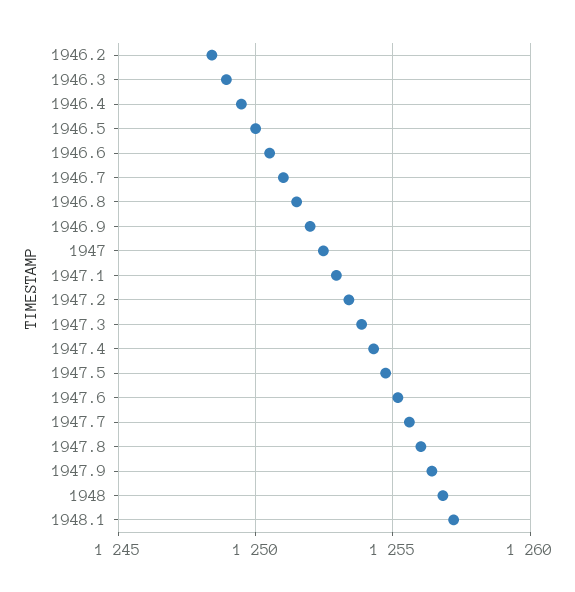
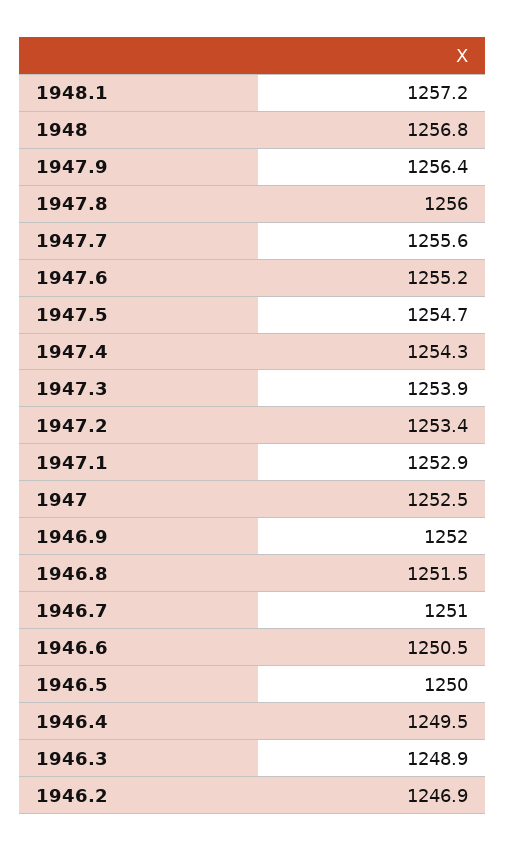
1946.2: 1248.5 -> 1246.9

